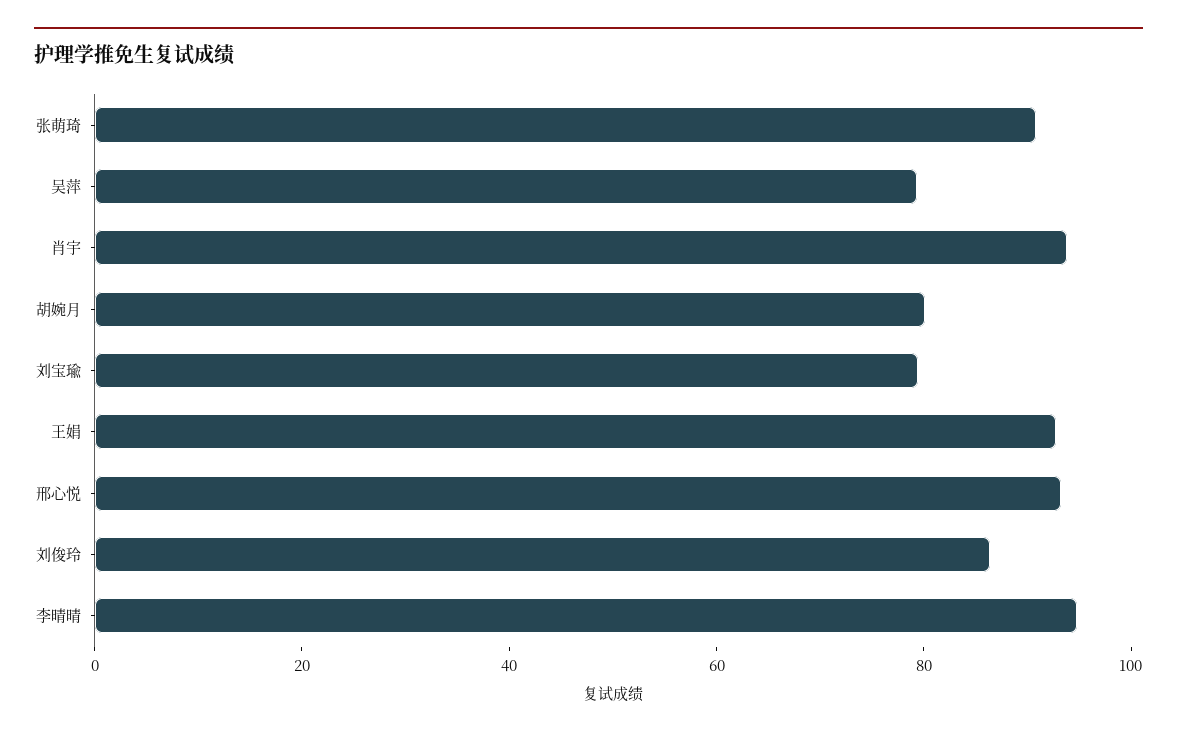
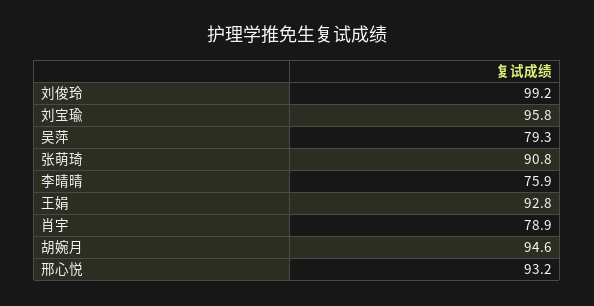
肖宇: 95 -> 78.9
胡婉月: 80 -> 94.6
刘宝瑜: 80 -> 95.8
刘俊玲: 85 -> 99.2
李晴晴: 95 -> 75.9

